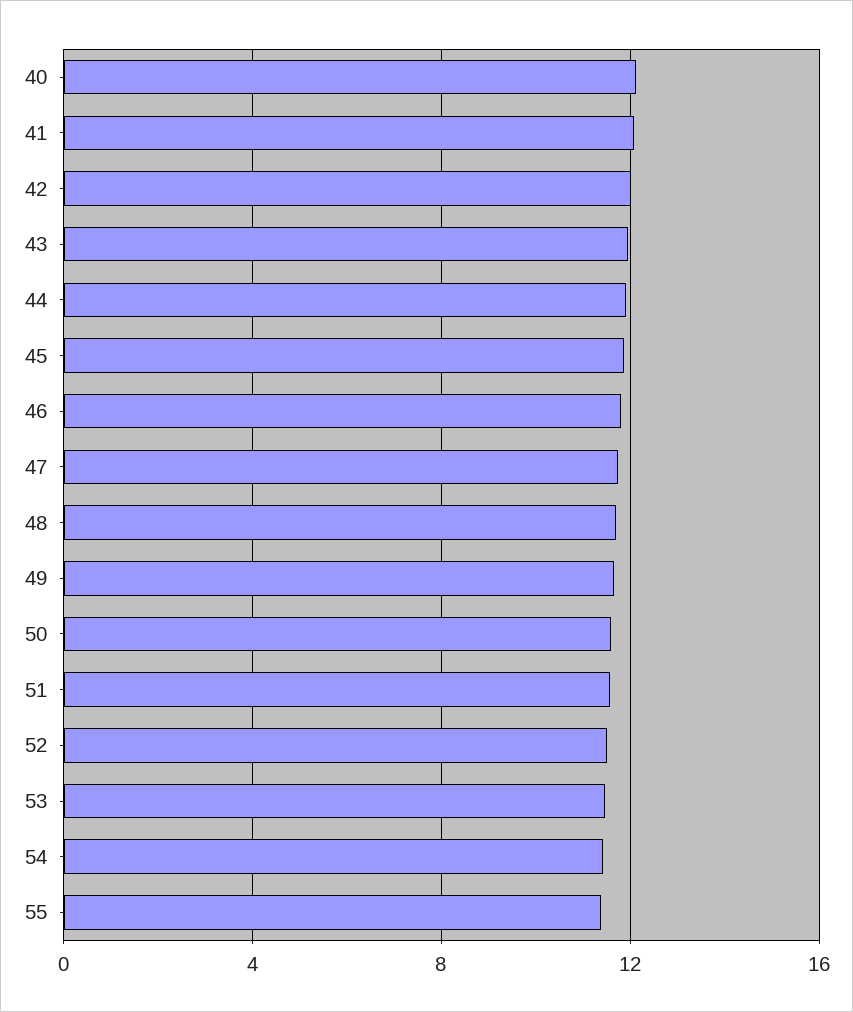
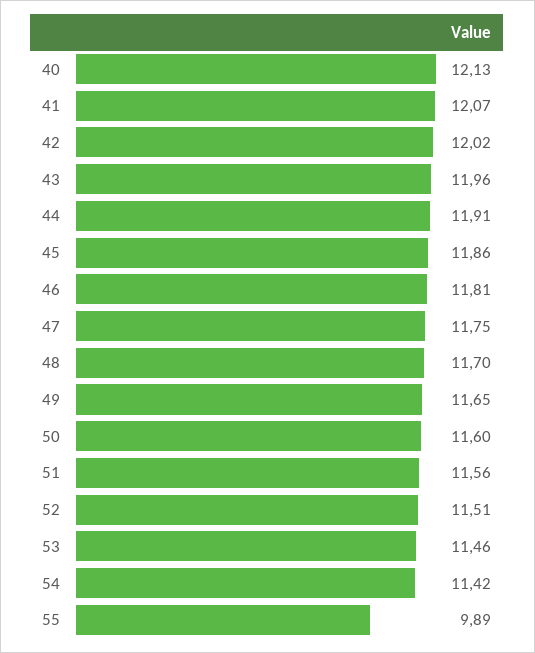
55: 11.5 -> 9.89

